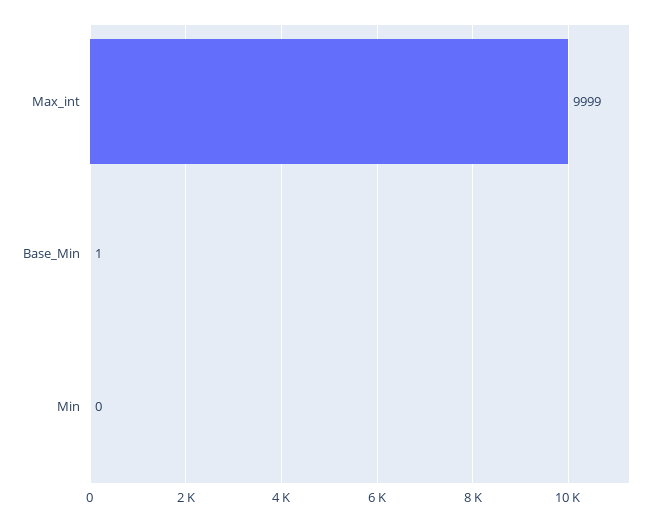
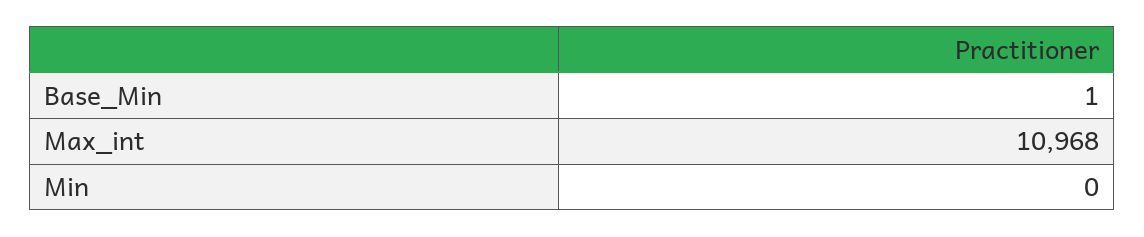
Max_int: 9999 -> 10968

